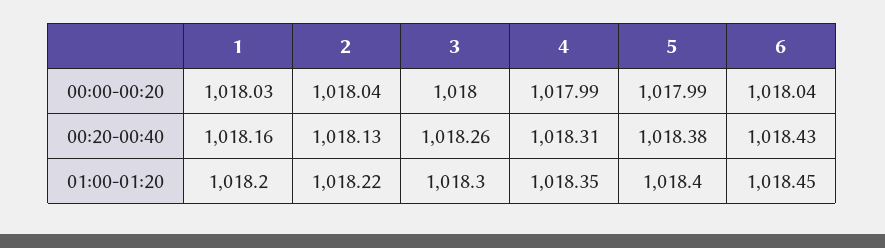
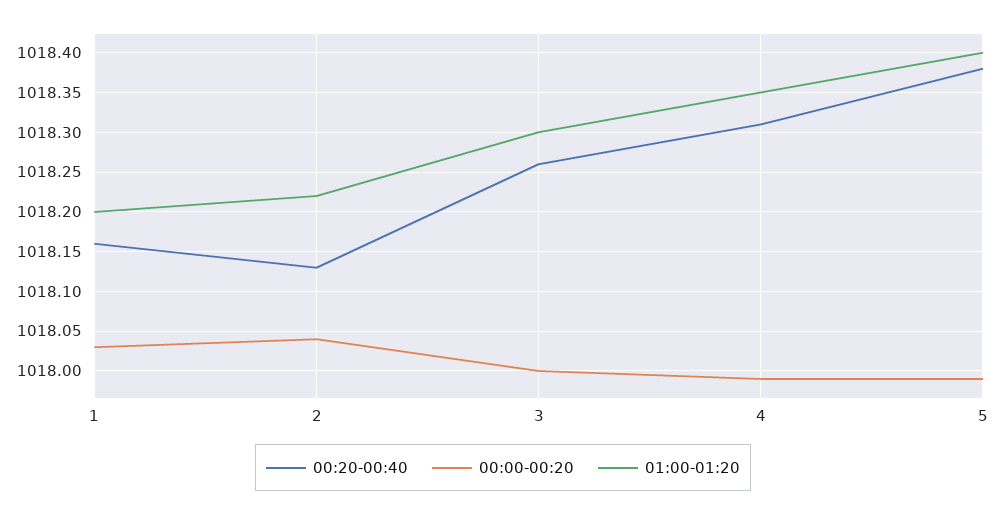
00:00-00:20, 6: 1018.04 -> none
00:20-00:40, 6: 1018.43 -> none
01:00-01:20, 6: 1018.45 -> none

